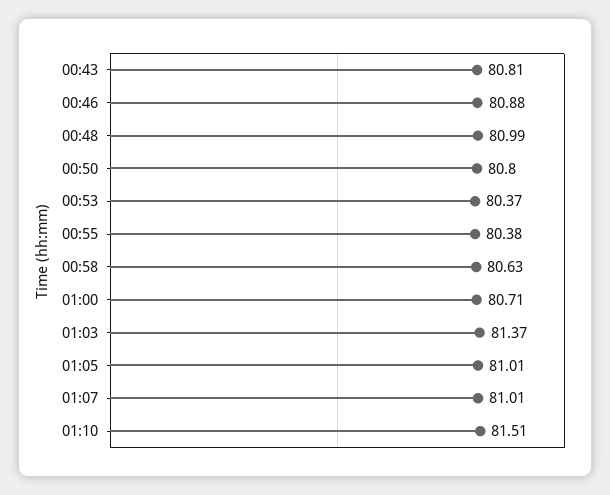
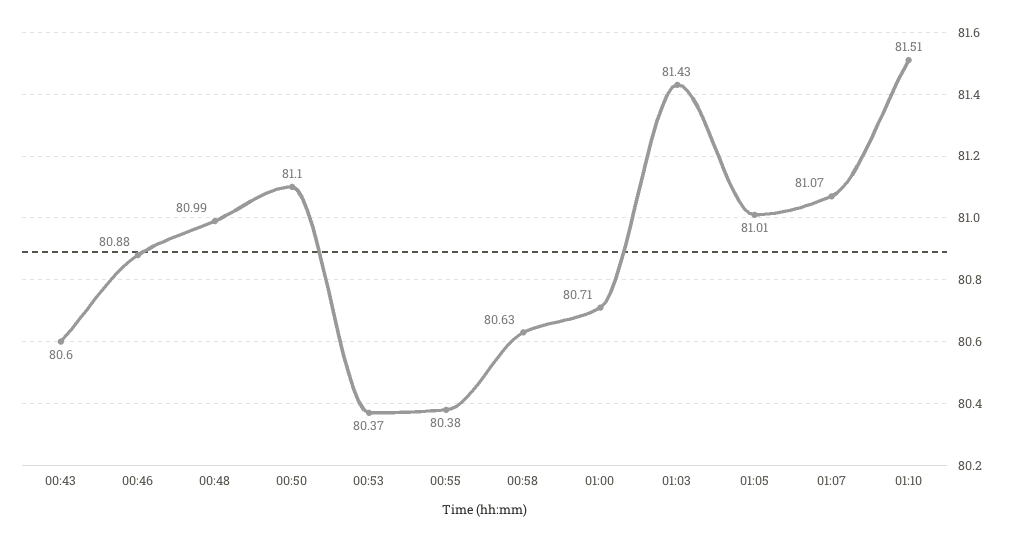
00:43: 80.81 -> 80.6
00:50: 80.8 -> 81.1
01:03: 81.37 -> 81.43
01:07: 81.01 -> 81.07

